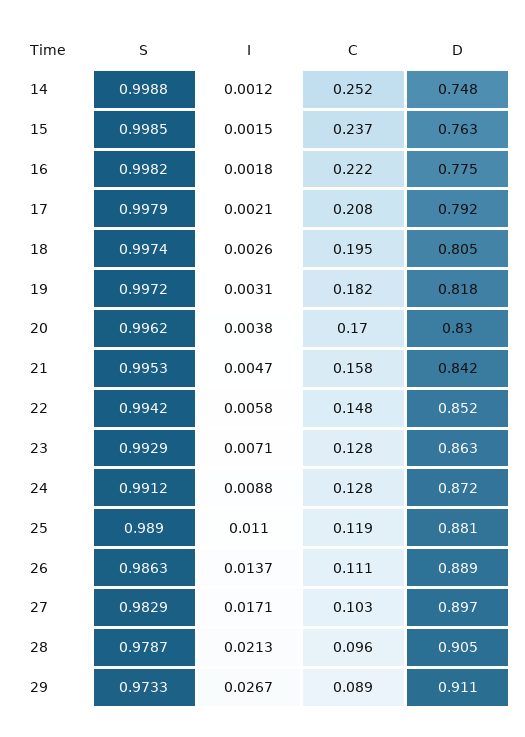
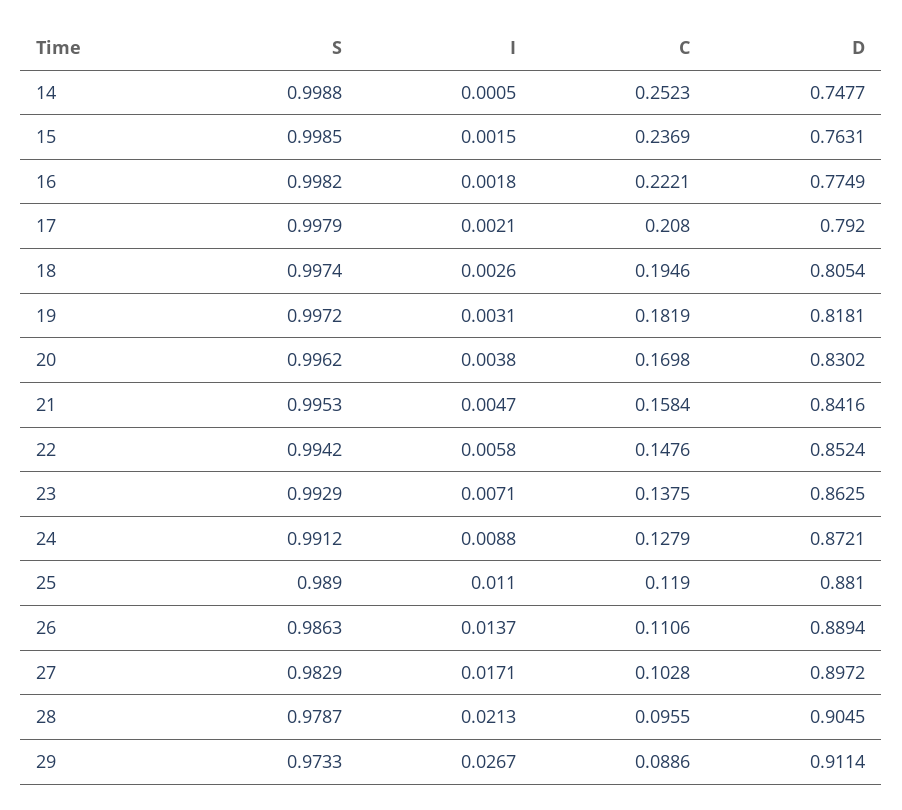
I, 14: 0.0012 -> 0.0005
C, 23: 0.128 -> 0.1375

